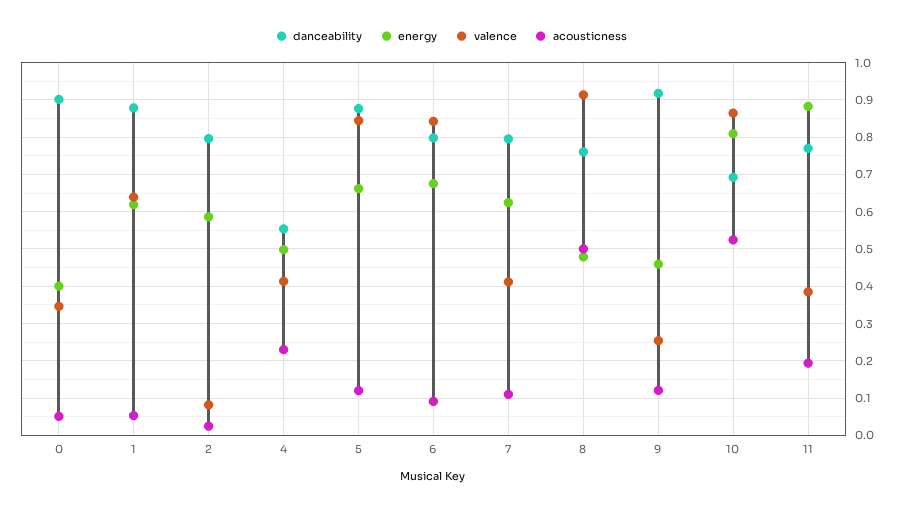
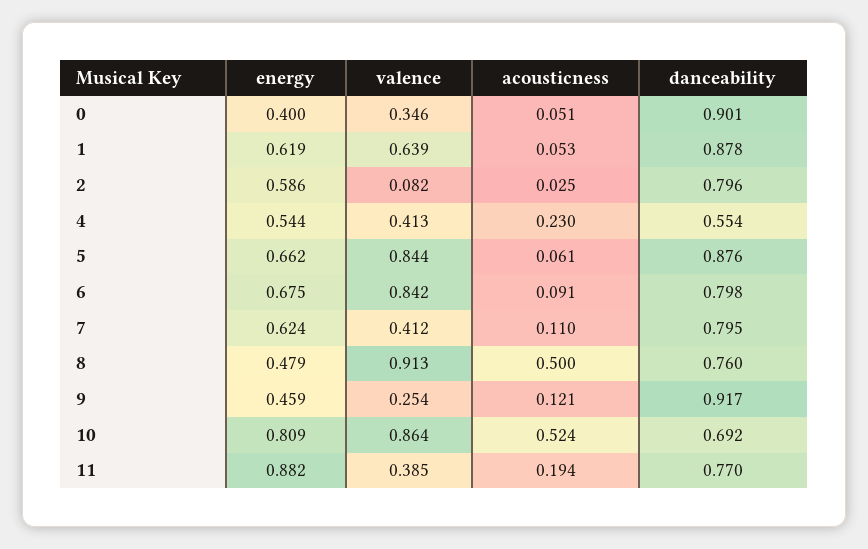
energy, 4: 0.5 -> 0.544
acousticness, 5: 0.12 -> 0.061

